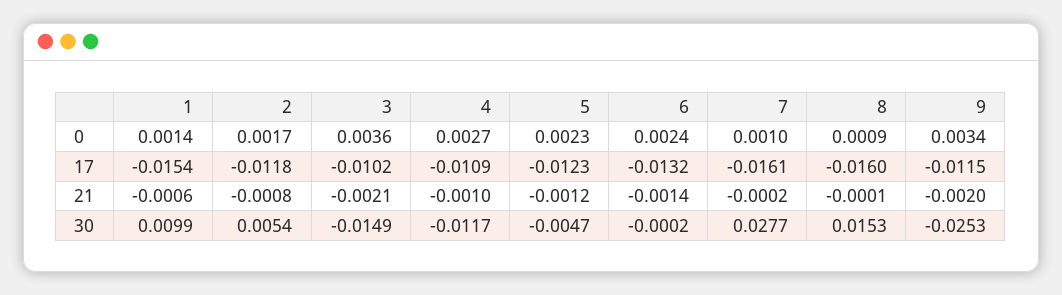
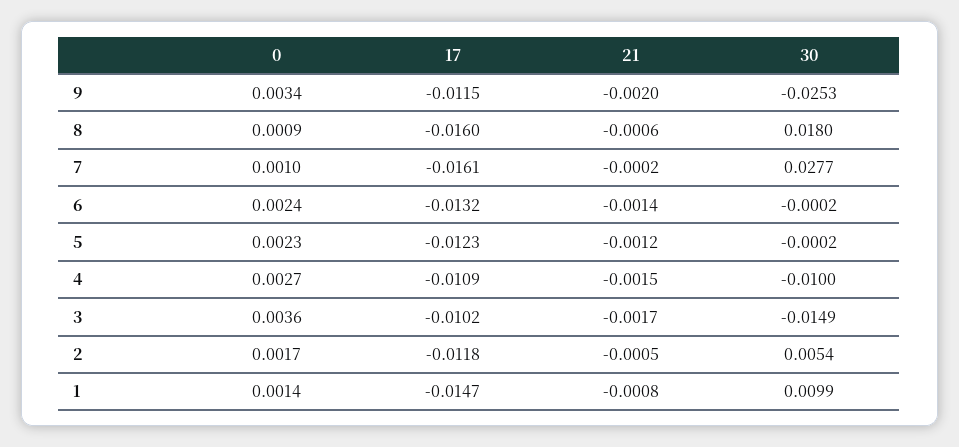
1, 17: -0.0154 -> -0.0147
1, 21: -0.0006 -> -0.0008
2, 21: -0.0008 -> -0.0005
3, 21: -0.0021 -> -0.0017
4, 21: -0.001 -> -0.0015
8, 21: -0.0001 -> -0.0006
4, 30: -0.0117 -> -0.01
5, 30: -0.0047 -> -0.0002
8, 30: 0.0153 -> 0.018

